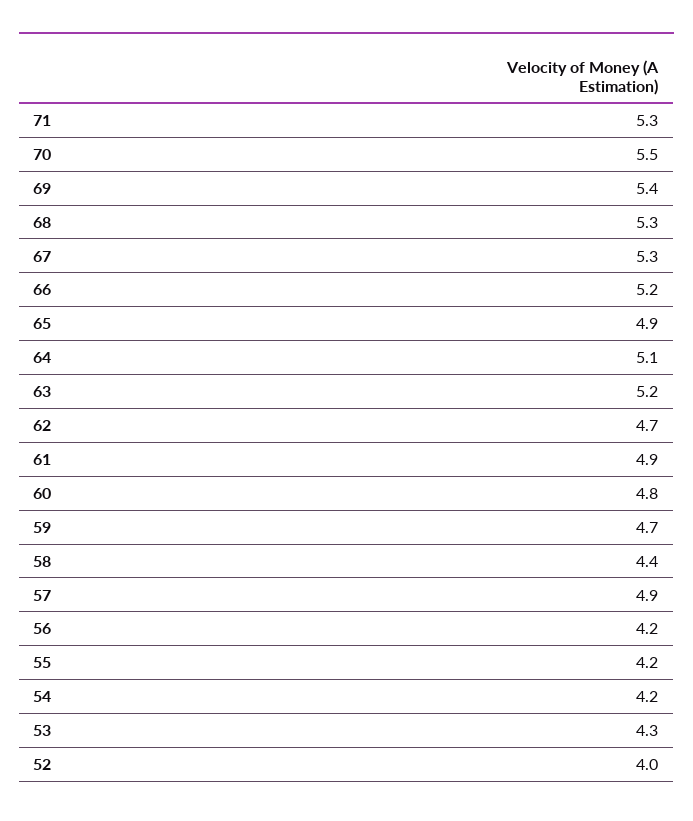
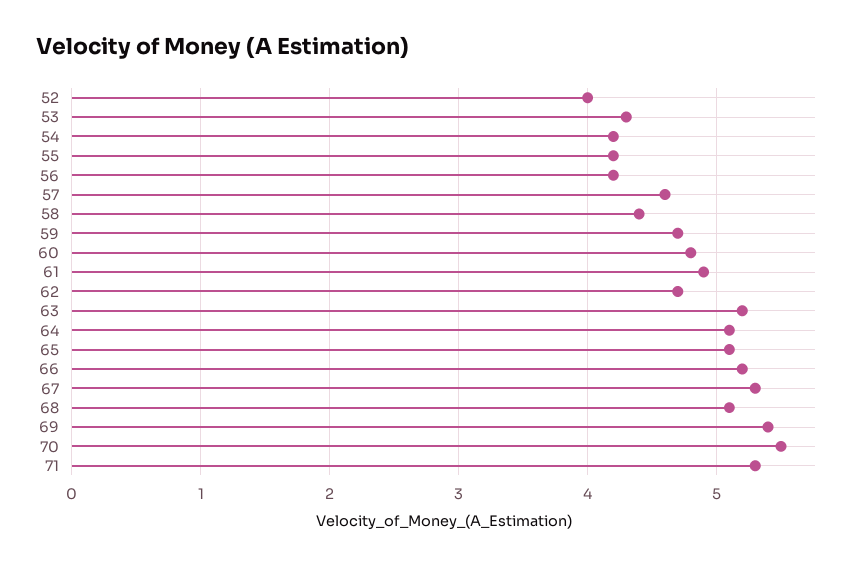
68: 5.3 -> 5.1
65: 4.9 -> 5.1
57: 4.9 -> 4.6

